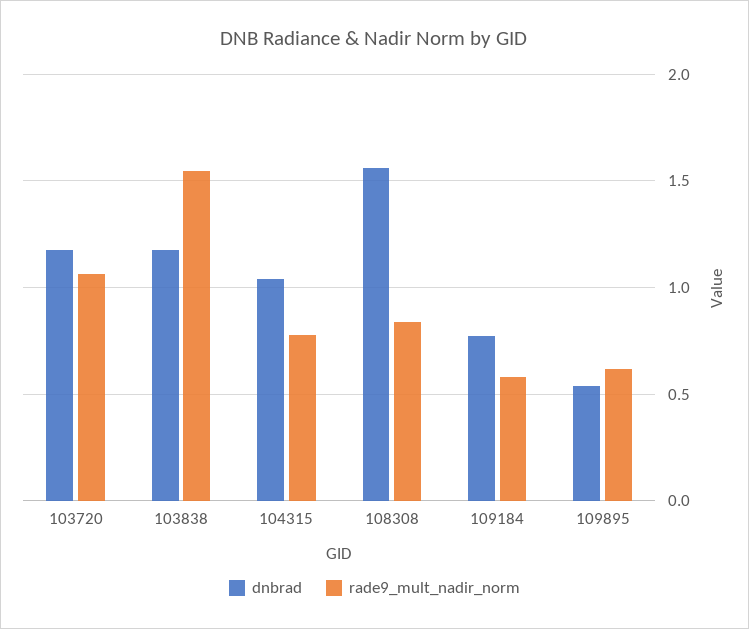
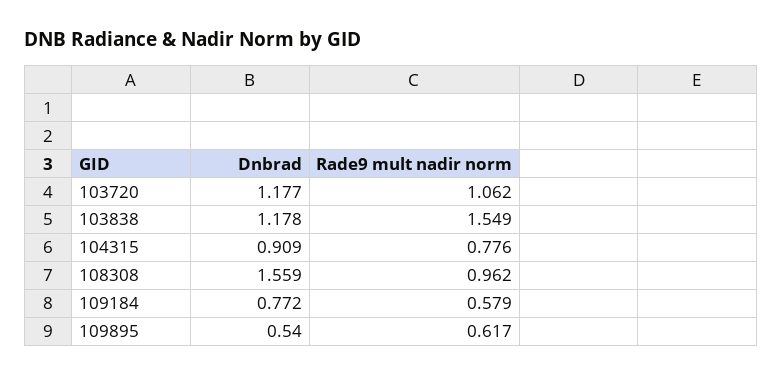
dnbrad, 104315: 1.05 -> 0.909
rade9_mult_nadir_norm, 108308: 0.85 -> 0.962

